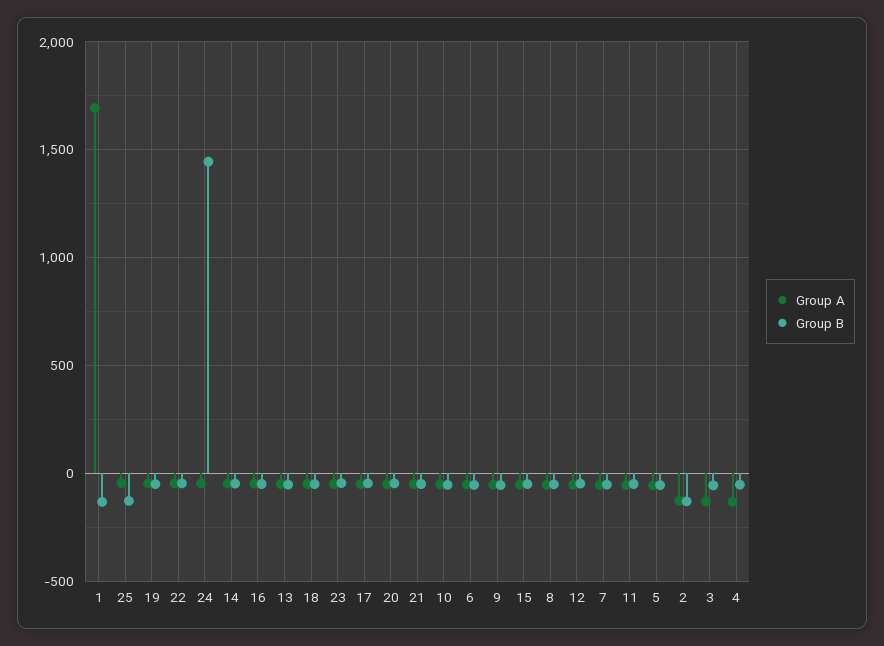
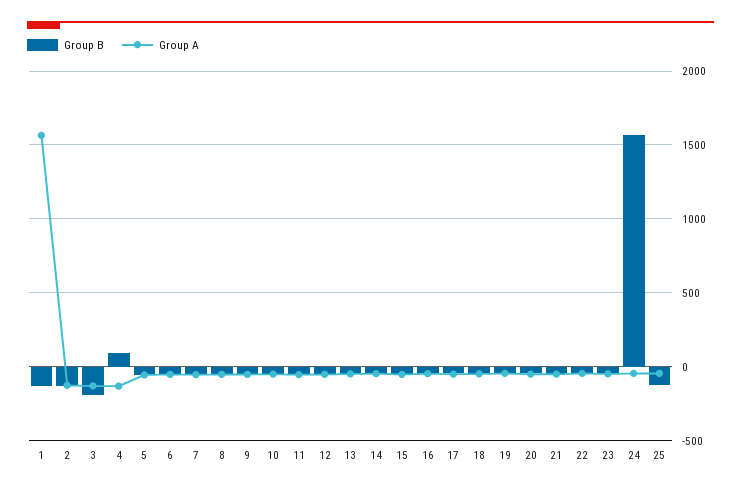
Group A, 1: 1700 -> 1550
Group B, 24: 1450 -> 1550
Group B, 3: -50 -> -200
Group B, 4: -50 -> 100

